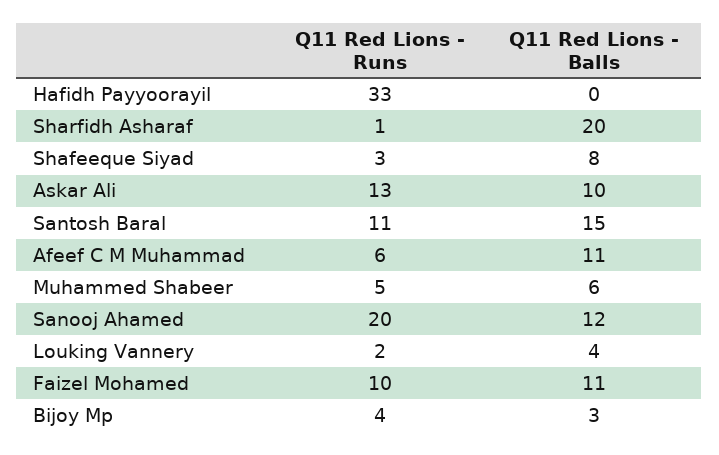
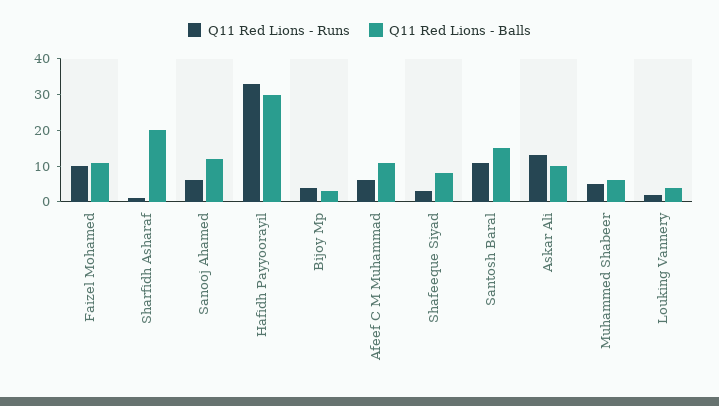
Q11 Red Lions - Balls, Hafidh Payyoorayil: 0 -> 30
Q11 Red Lions - Runs, Sanooj Ahamed: 20 -> 5

